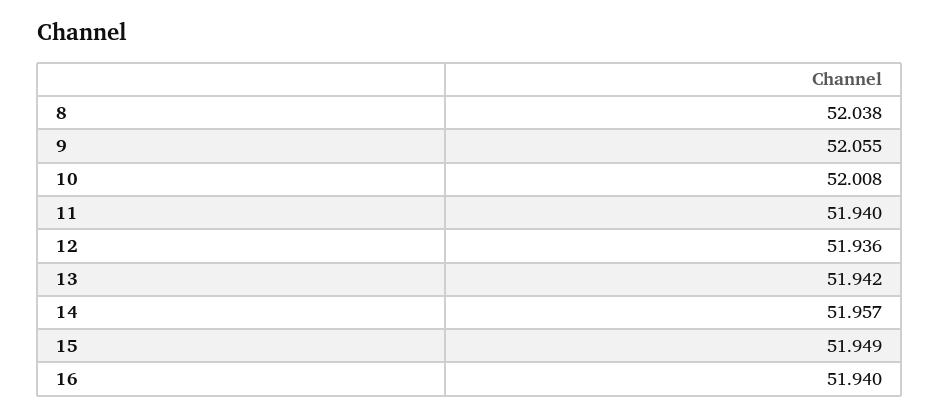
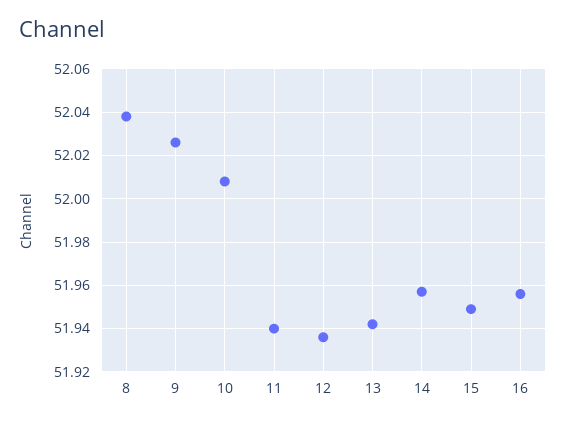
9: 52.055 -> 52.025
16: 51.94 -> 51.955

